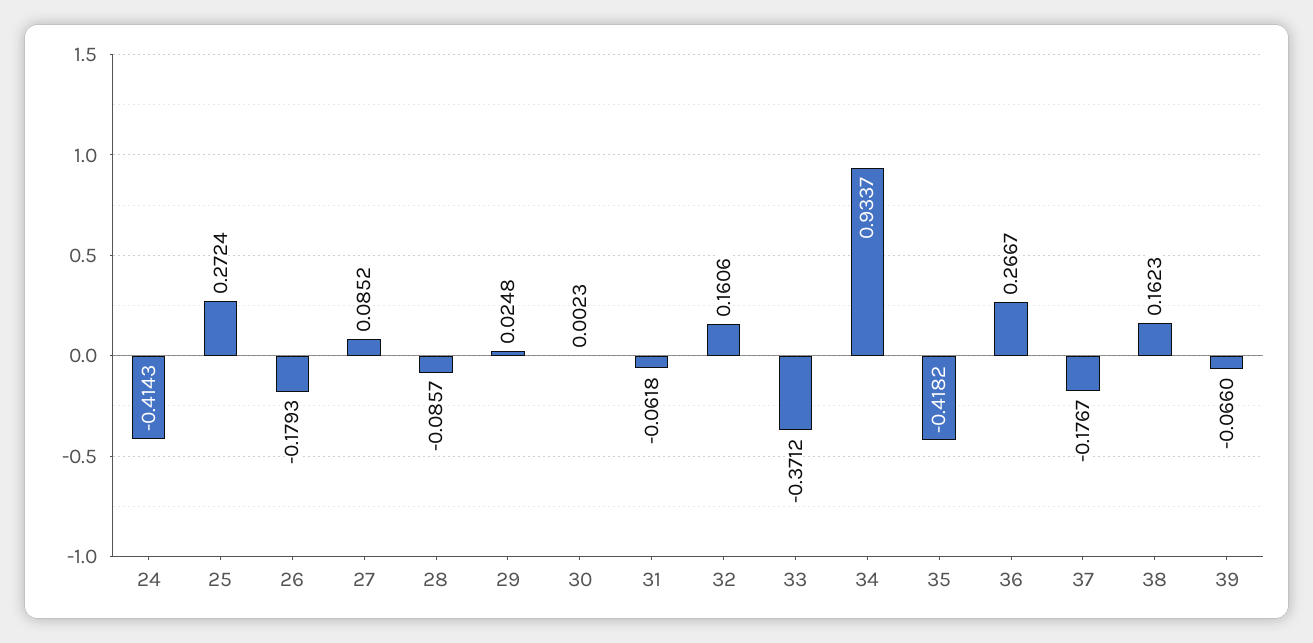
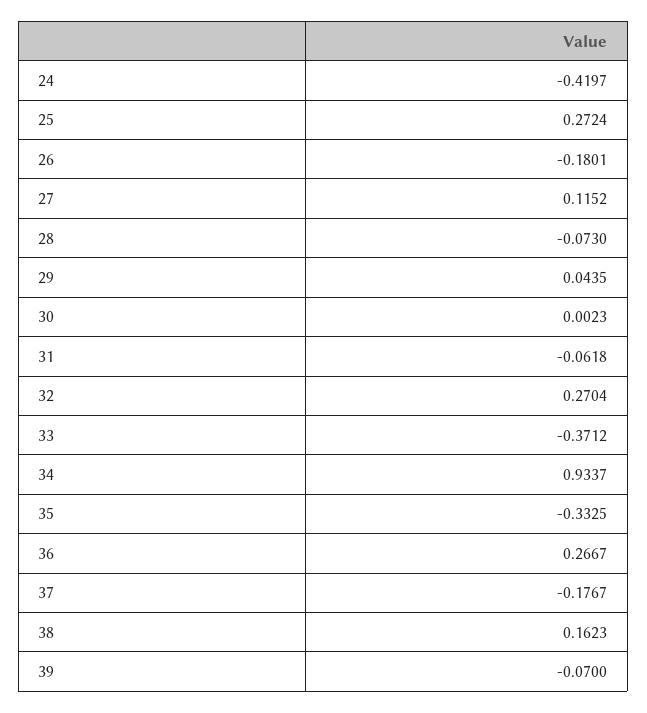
24: -0.4143 -> -0.4197
26: -0.1793 -> -0.1801
27: 0.0852 -> 0.1152
28: -0.0857 -> -0.073
29: 0.0248 -> 0.0435
32: 0.1606 -> 0.2704
35: -0.4182 -> -0.3325
39: -0.066 -> -0.07

